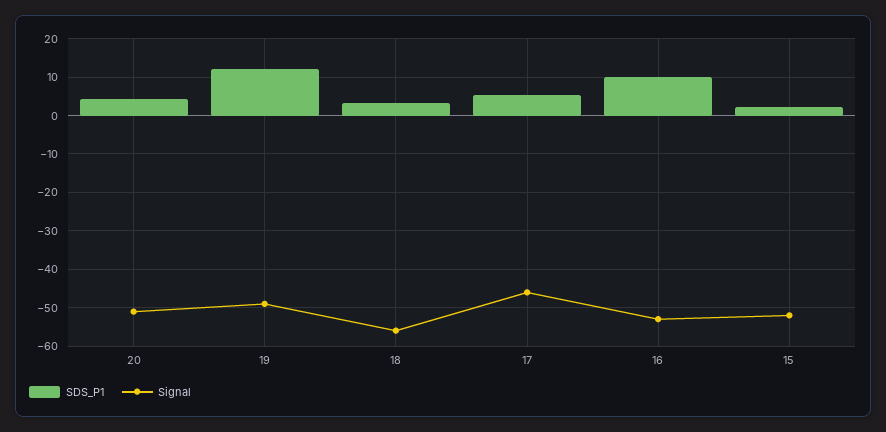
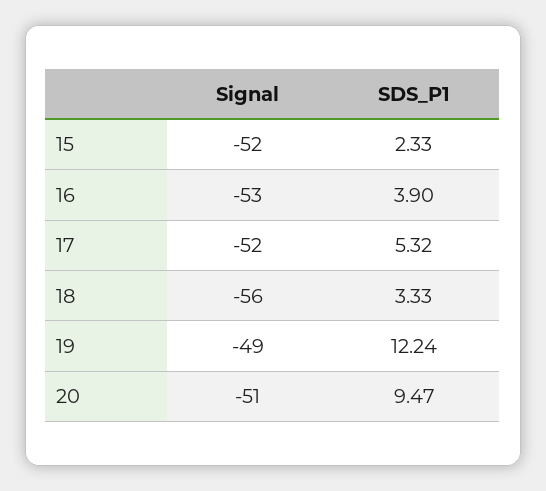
SDS_P1, 20: 4 -> 9.47
Signal, 17: -46 -> -52
SDS_P1, 16: 10 -> 3.9

